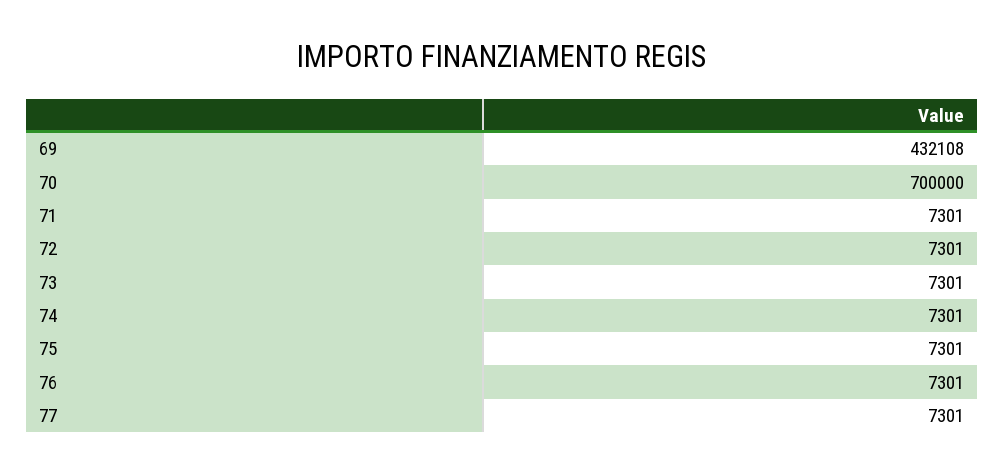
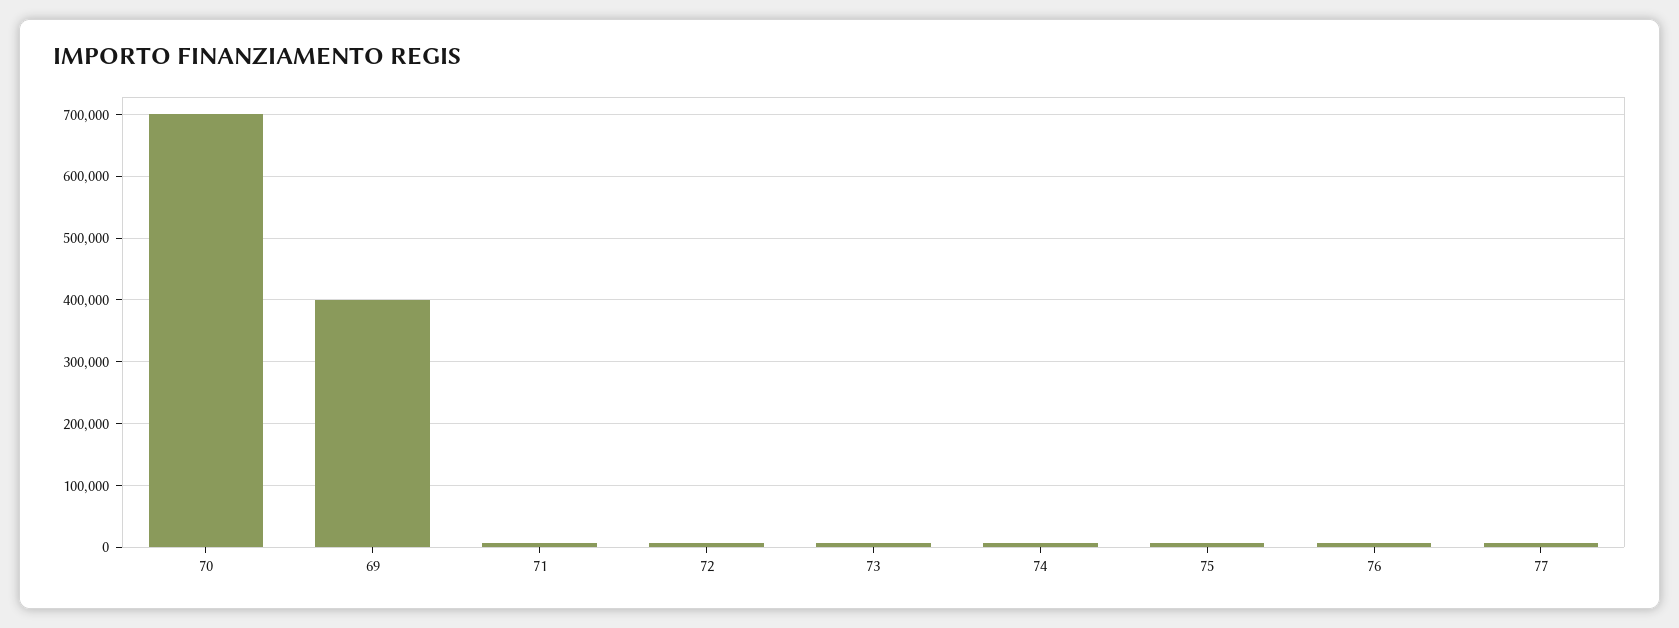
69: 432108 -> 400000

